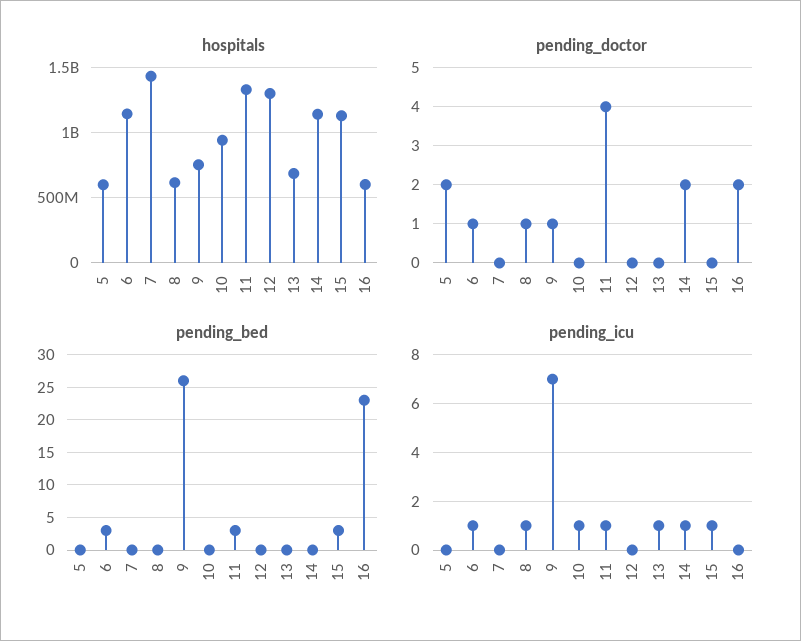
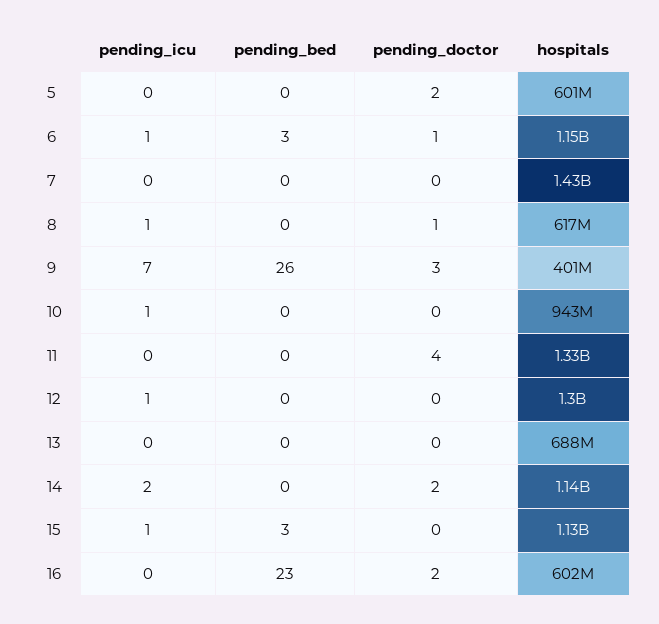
hospitals, 9: 750000000 -> 401000000
pending_doctor, 9: 1 -> 3
pending_bed, 11: 3 -> 0
pending_icu, 11: 1 -> 0
pending_icu, 12: 0 -> 1
pending_icu, 13: 1 -> 0
pending_icu, 14: 1 -> 2

